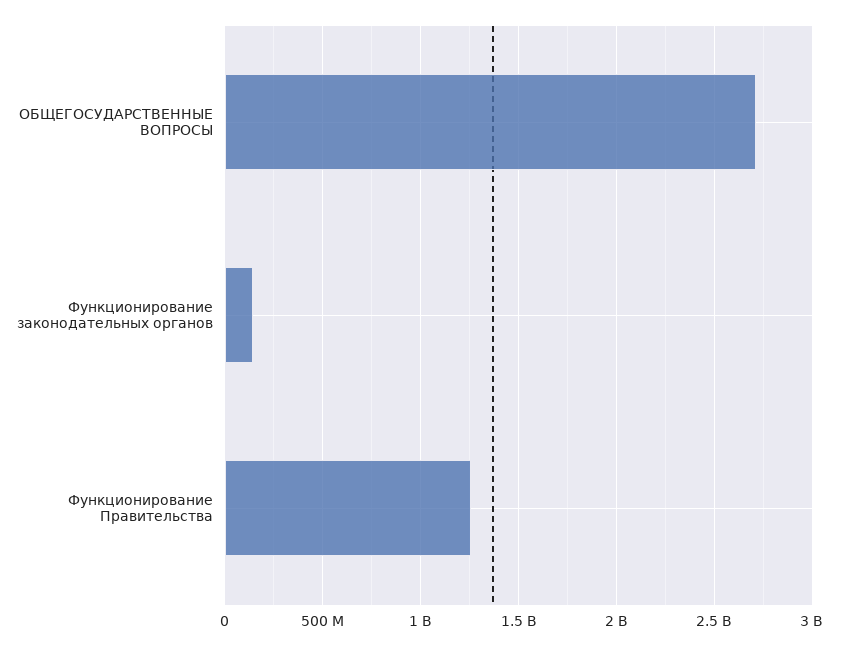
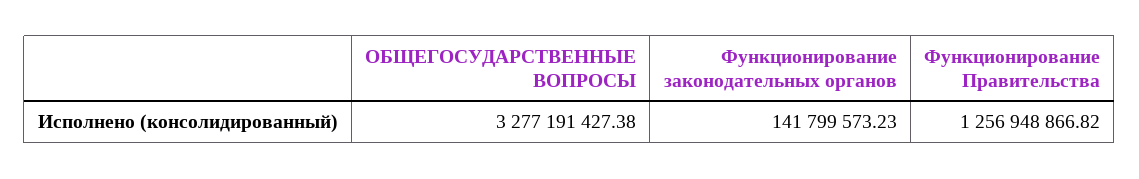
ОБЩЕГОСУДАРСТВЕННЫЕ ВОПРОСЫ: 2700000000 -> 3277191427.38

